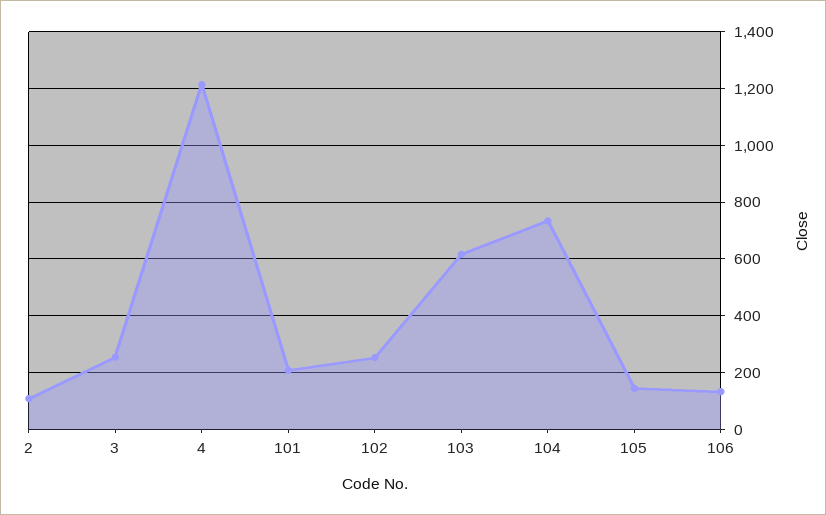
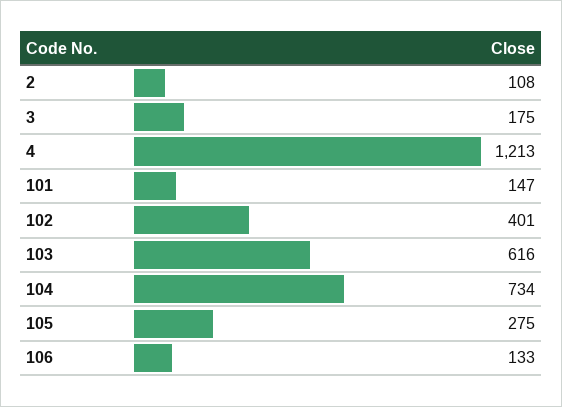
3: 250 -> 175
101: 200 -> 147
102: 250 -> 401
105: 150 -> 275

